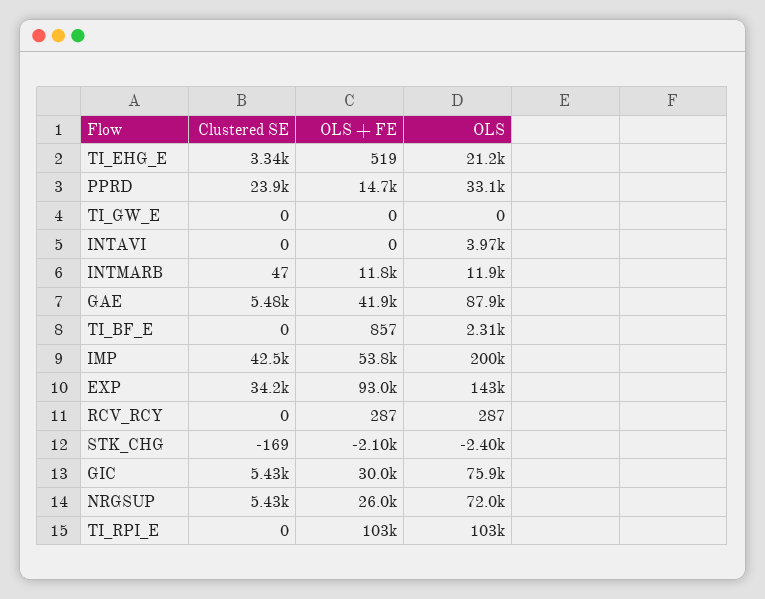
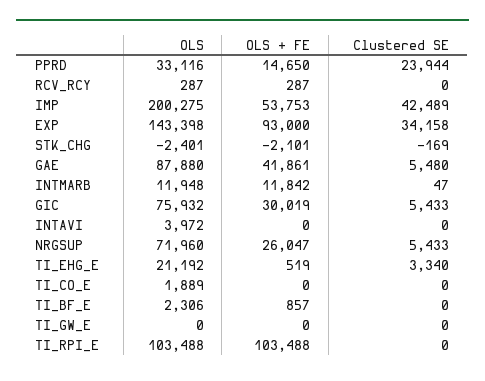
OLS, TI_CO_E: none -> 1889
OLS + FE, TI_CO_E: none -> 0
Clustered SE, TI_CO_E: none -> 0

